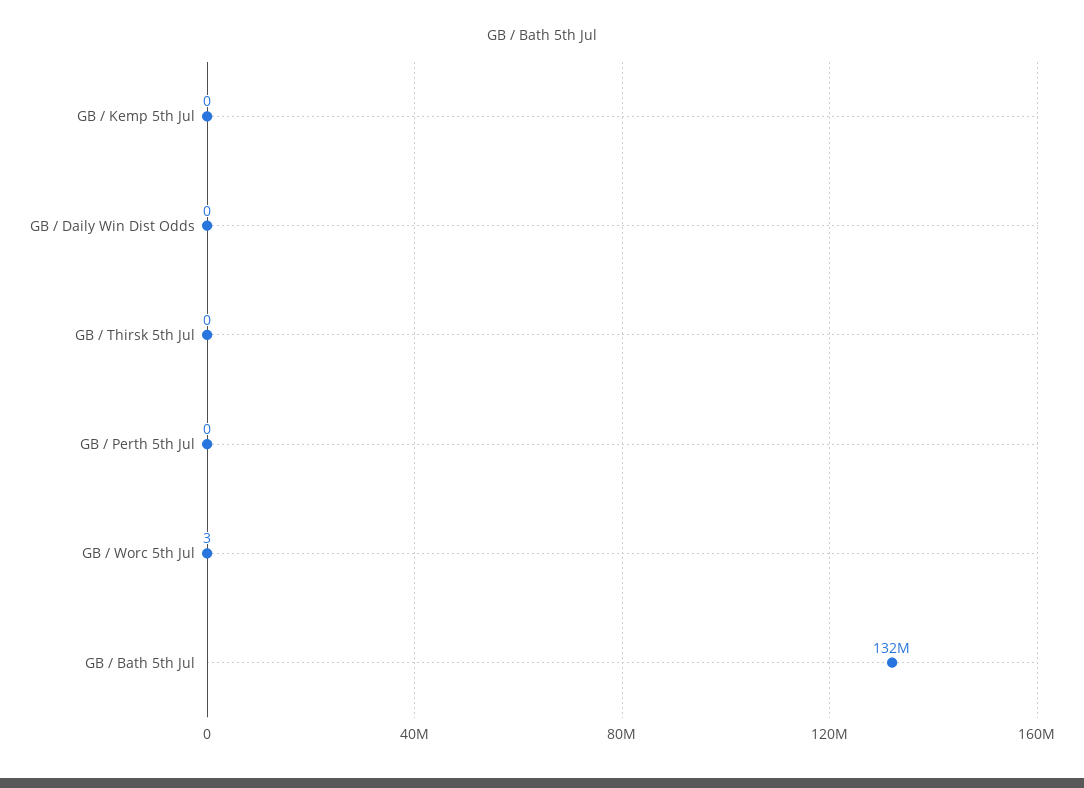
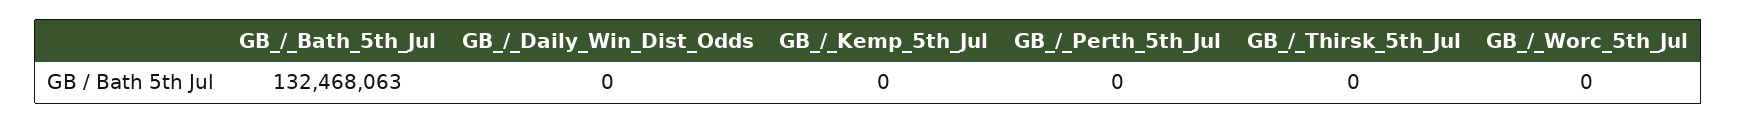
GB / Worc 5th Jul: 3 -> 0

